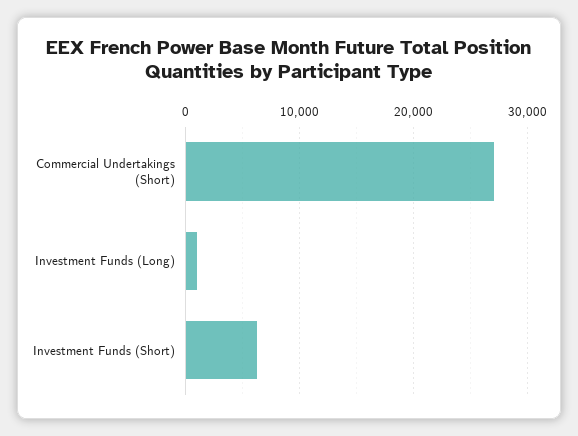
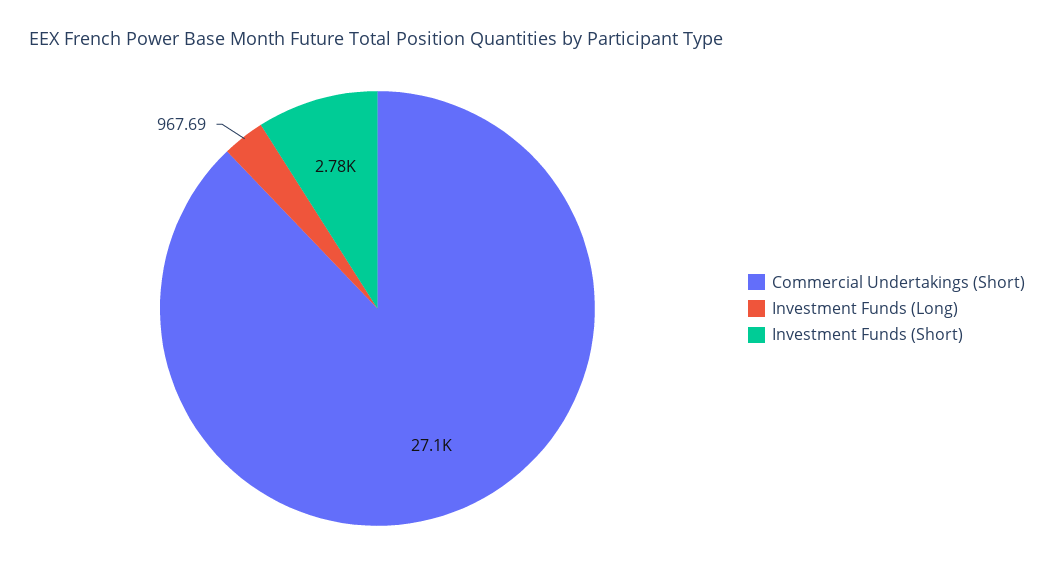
Investment Funds (Short): 6000 -> 2780

